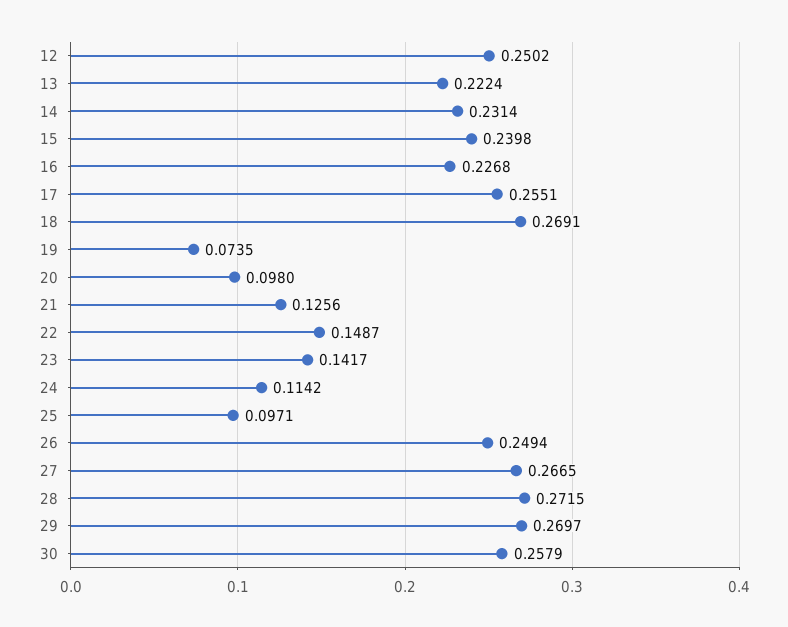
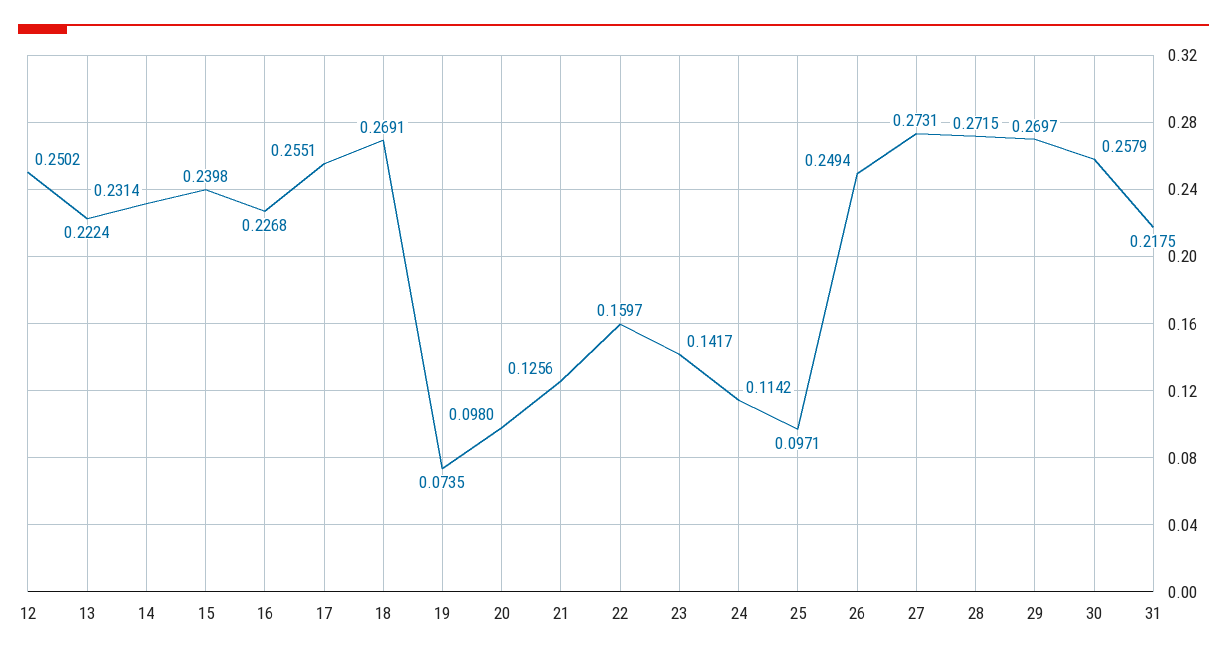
22: 0.1487 -> 0.1597
27: 0.2665 -> 0.2731
31: none -> 0.2175

